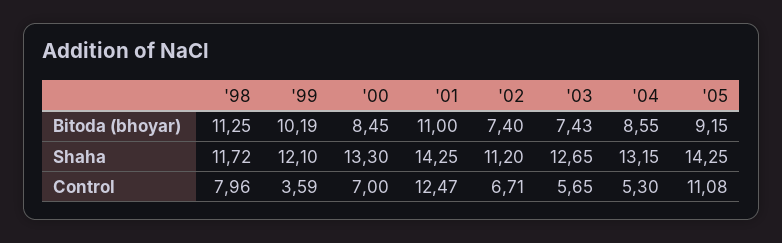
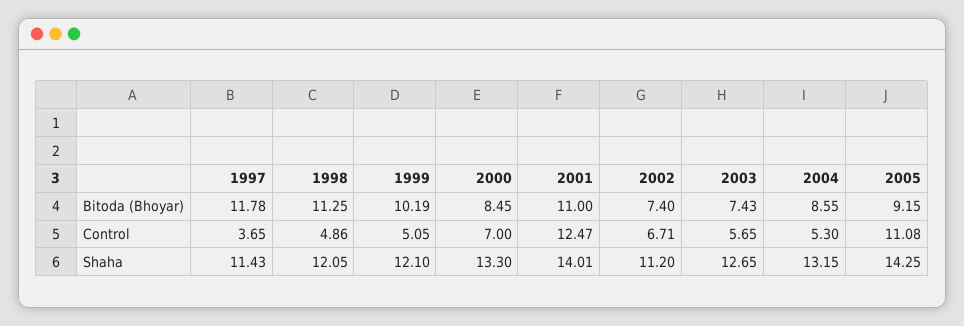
'98, Shaha: 11.72 -> 12.05
'01, Shaha: 14.25 -> 14.01
'98, Control: 7.96 -> 4.86
'99, Control: 3.59 -> 5.05
1997, Bitoda (bhoyar): none -> 11.78
1997, Control: none -> 3.65
1997, Shaha: none -> 11.43

